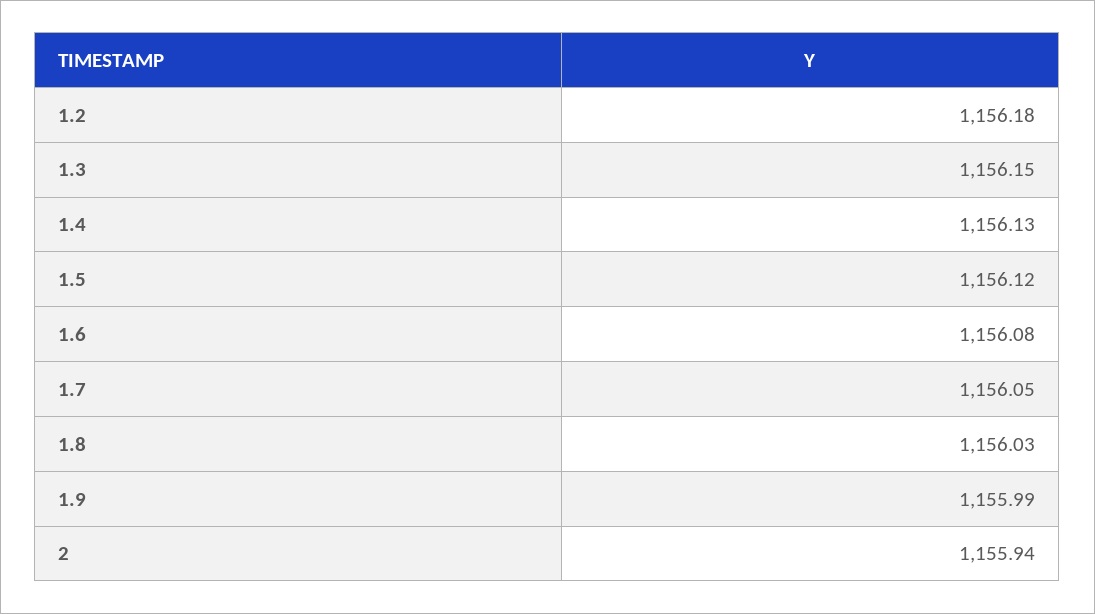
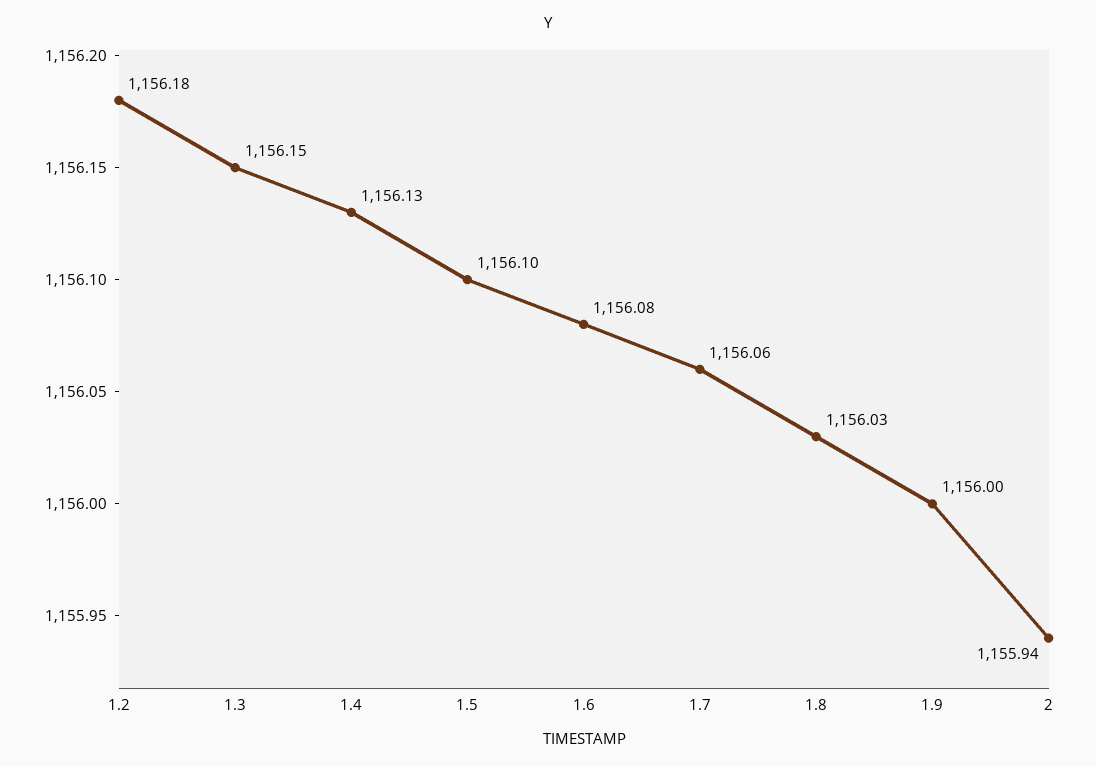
1.5: 1156.12 -> 1156.1
1.7: 1156.05 -> 1156.06
1.9: 1155.99 -> 1156

